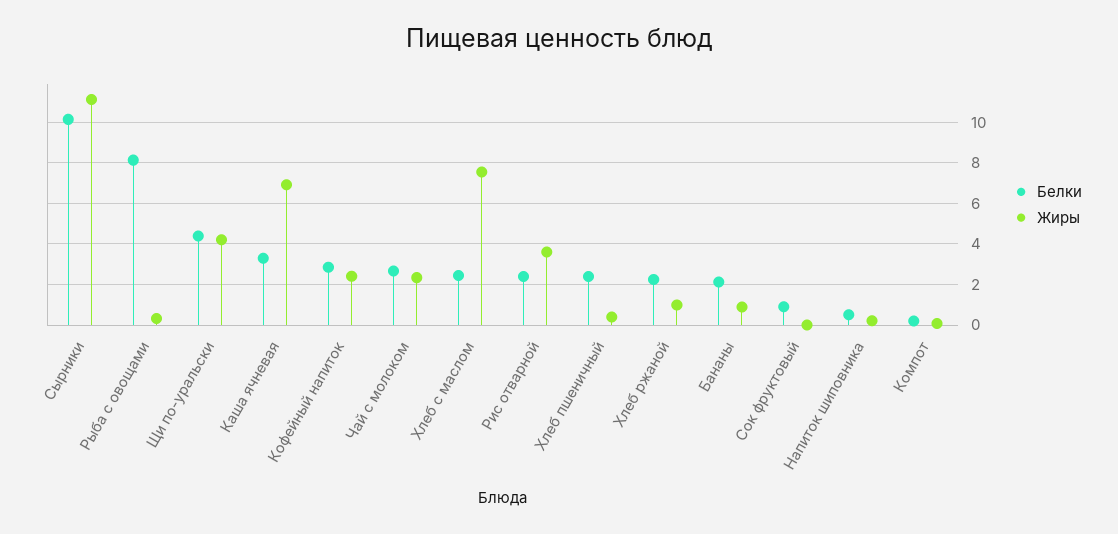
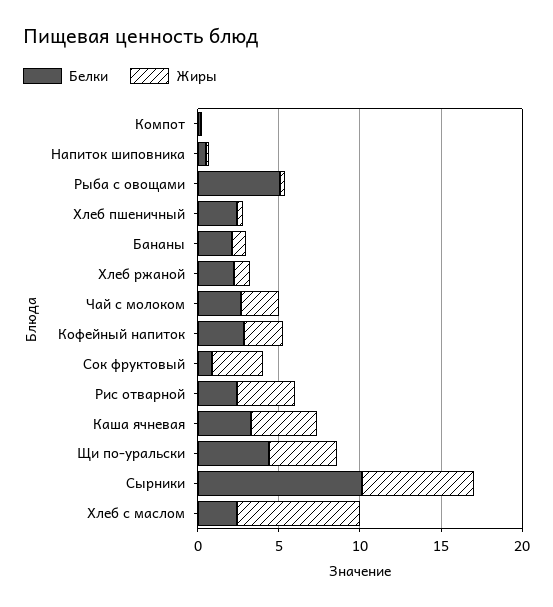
Жиры, Сырники: 11 -> 7
Белки, Рыба с овощами: 8 -> 5
Жиры, Каша ячневая: 7 -> 4
Жиры, Сок фруктовый: 0 -> 3

